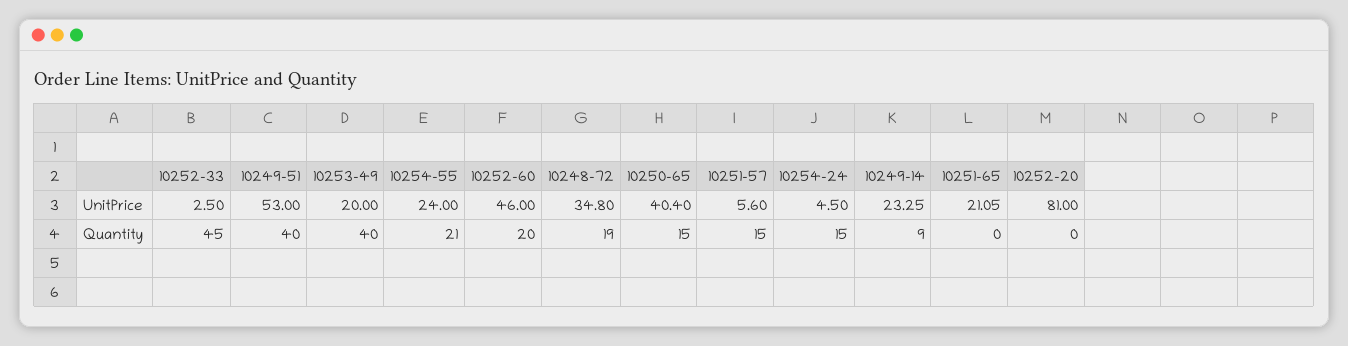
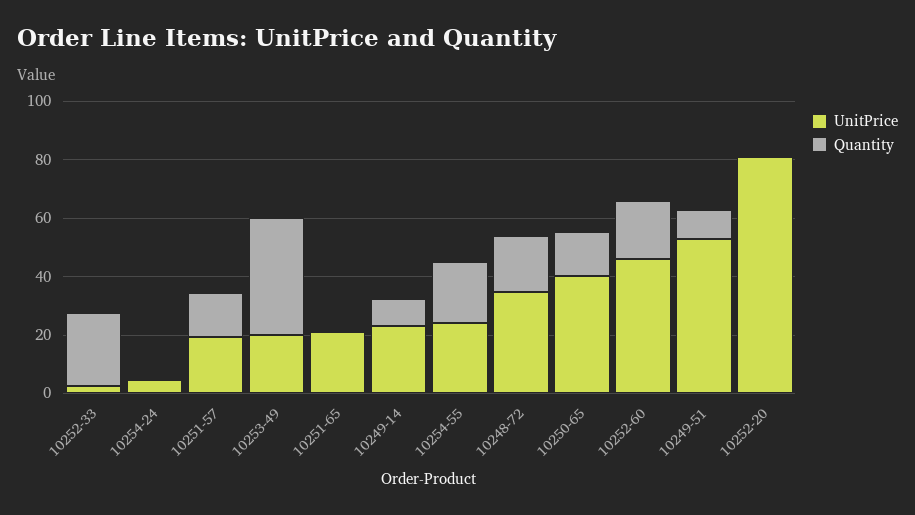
UnitPrice, 10251-57: 5.6 -> 20
Quantity, 10252-33: 45 -> 25
Quantity, 10249-51: 40 -> 10
Quantity, 10254-24: 15 -> 0

